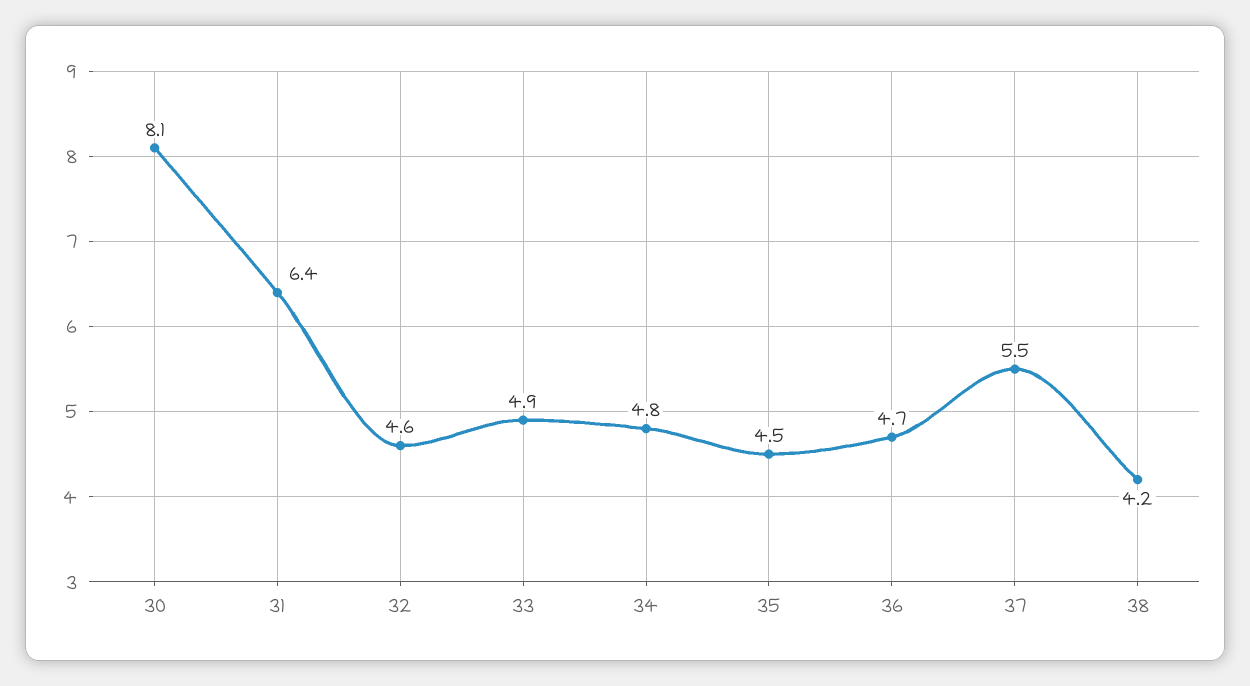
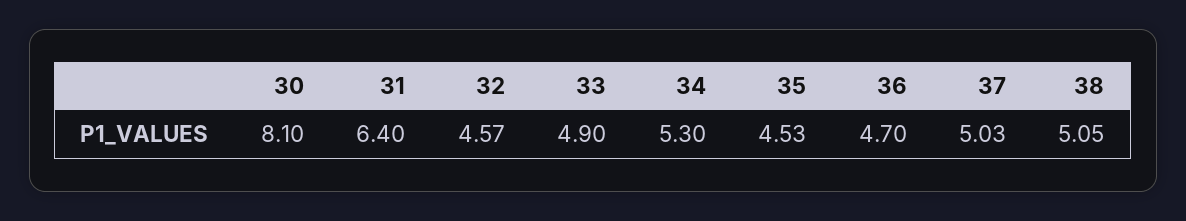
34: 4.8 -> 5.3
37: 5.5 -> 5.03
38: 4.2 -> 5.05

